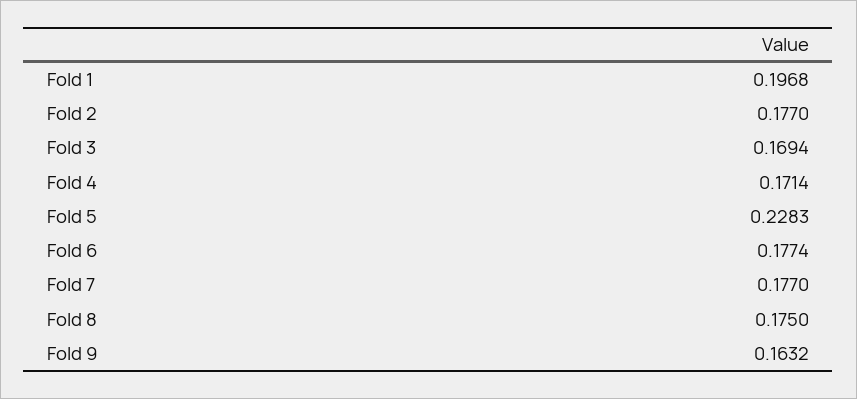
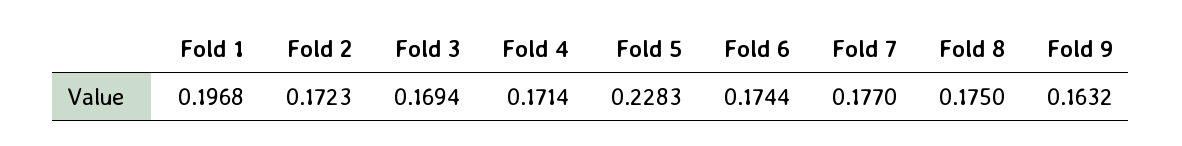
Fold 2: 0.177 -> 0.1723
Fold 6: 0.1774 -> 0.1744

